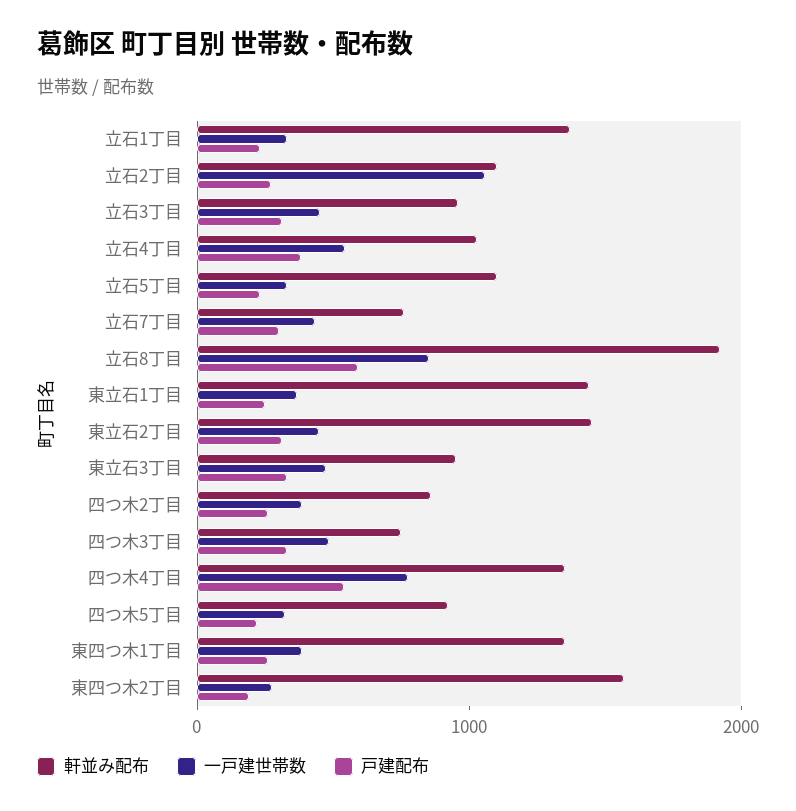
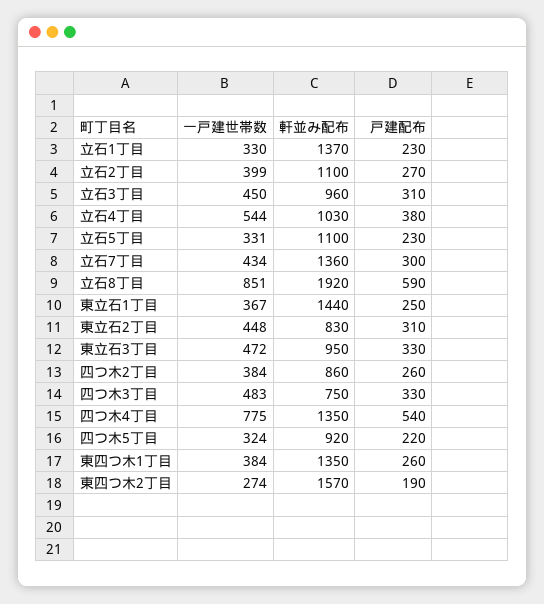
一戸建世帯数, 立石2丁目: 1000 -> 399
軒並み配布, 立石7丁目: 800 -> 1360
軒並み配布, 東立石2丁目: 1400 -> 830

